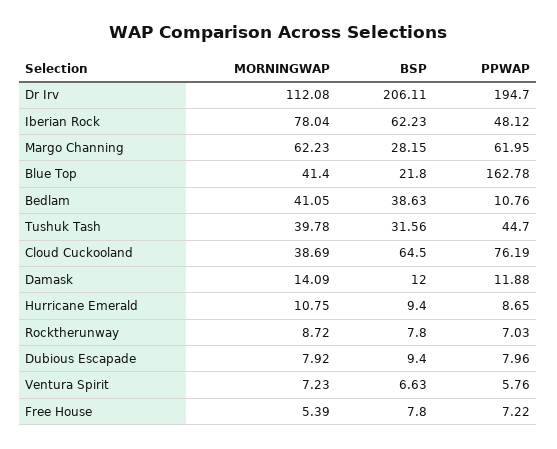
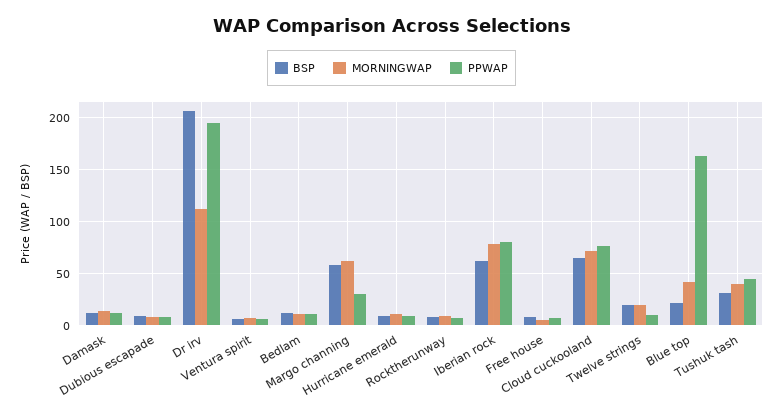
PPWAP, Iberian Rock: 48.12 -> 80
BSP, Margo Channing: 28.15 -> 60
PPWAP, Margo Channing: 61.95 -> 30
MORNINGWAP, Bedlam: 41.05 -> 10
BSP, Bedlam: 38.63 -> 10
MORNINGWAP, Cloud Cuckooland: 38.69 -> 70
BSP, Twelve strings: none -> 20
MORNINGWAP, Twelve strings: none -> 20
PPWAP, Twelve strings: none -> 10

